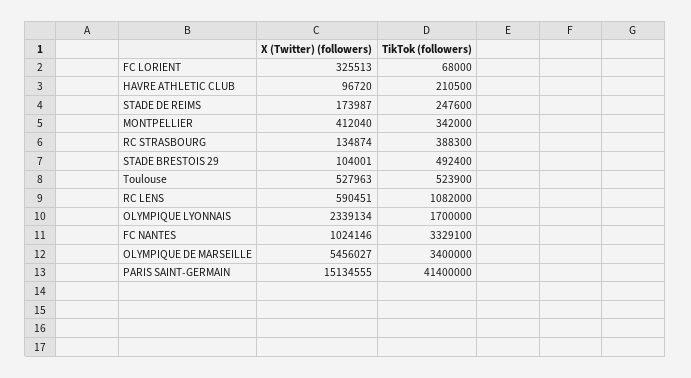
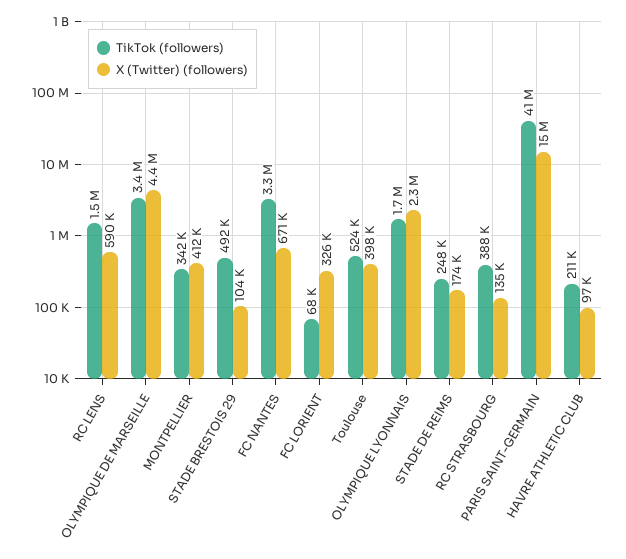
X (Twitter) (followers), Toulouse: 527963 -> 398000
TikTok (followers), RC LENS: 1082000 -> 1500000
X (Twitter) (followers), FC NANTES: 1024146 -> 671000
X (Twitter) (followers), OLYMPIQUE DE MARSEILLE: 5456027 -> 4400000

